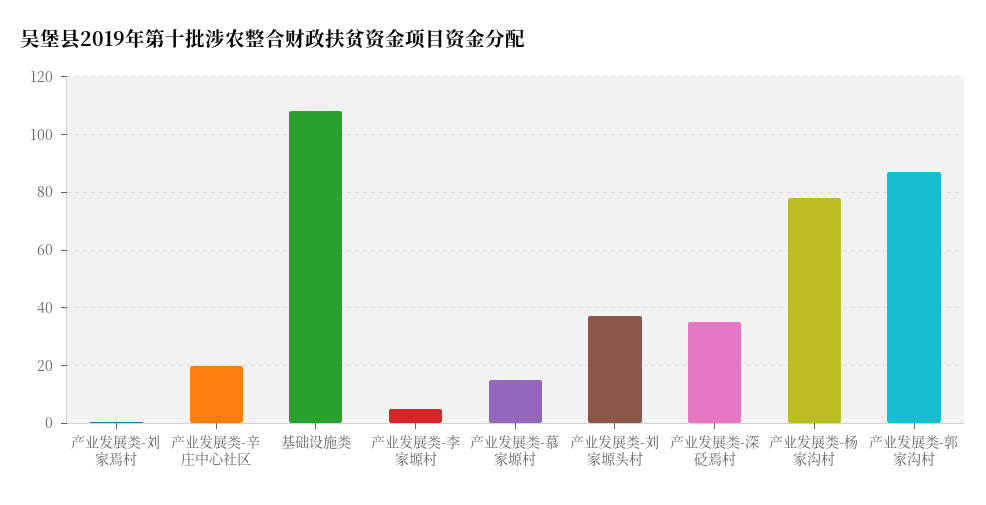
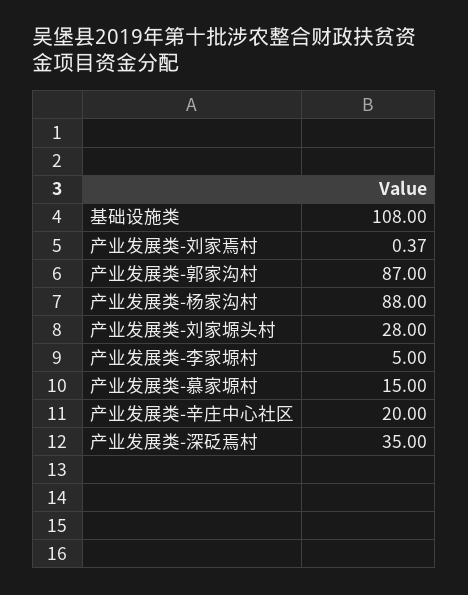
产业发展类-刘家塬头村: 37.5 -> 28
产业发展类-杨家沟村: 77.5 -> 88

